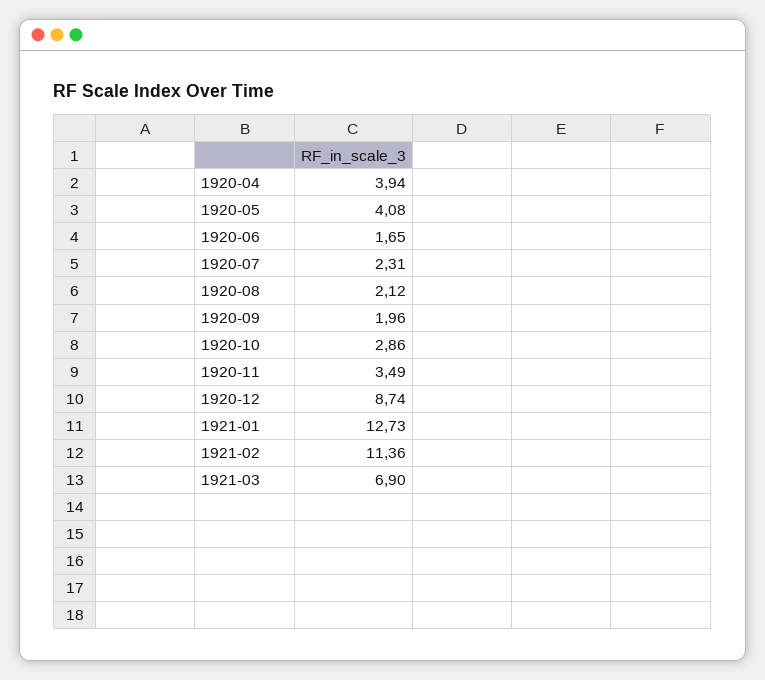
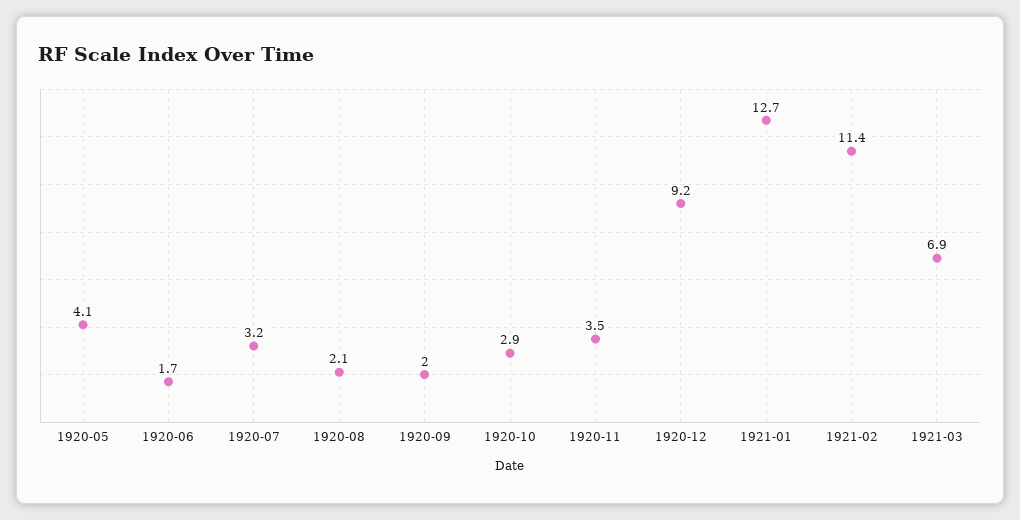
1920-04: 3.94 -> none
1920-07: 2.31 -> 3.2
1920-12: 8.74 -> 9.2

